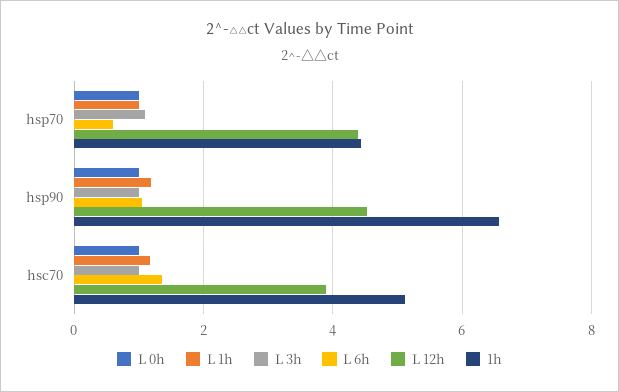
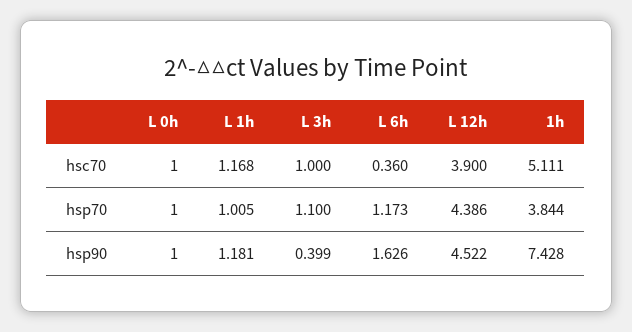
L 6h, hsp70: 0.6 -> 1.173
1h, hsp70: 4.4 -> 3.844
L 3h, hsp90: 1 -> 0.399
L 6h, hsp90: 1 -> 1.626
1h, hsp90: 6.6 -> 7.428
L 6h, hsc70: 1.4 -> 0.36

